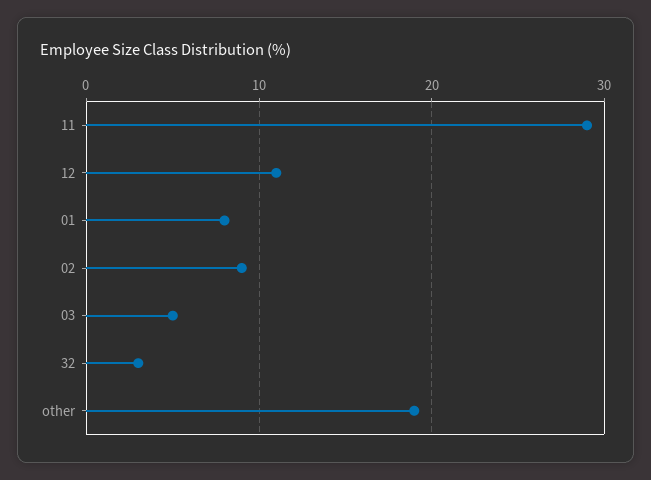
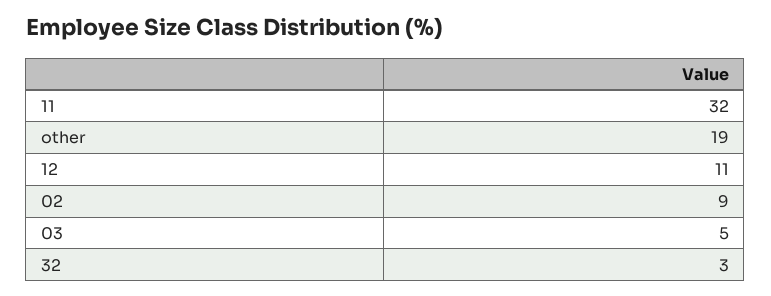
11: 29 -> 32
01: 8 -> none

